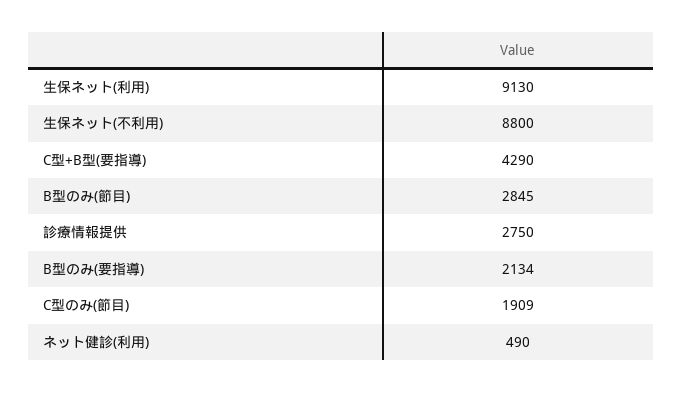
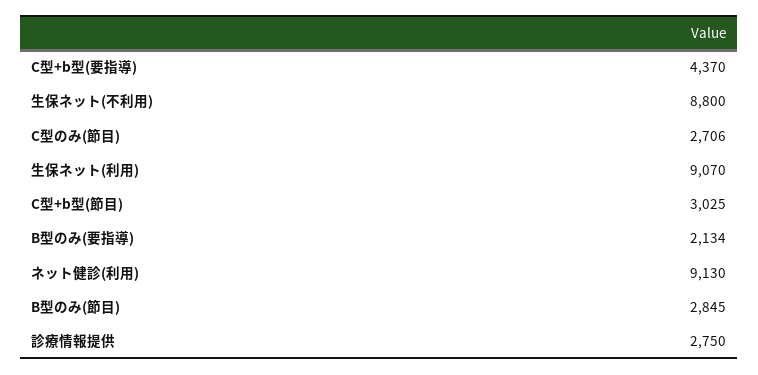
生保ネット(利用): 9130 -> 9070
C型+B型(要指導): 4290 -> 4370
C型のみ(節目): 1909 -> 2706
ネット健診(利用): 490 -> 9130
C型+b型(節目): none -> 3025

